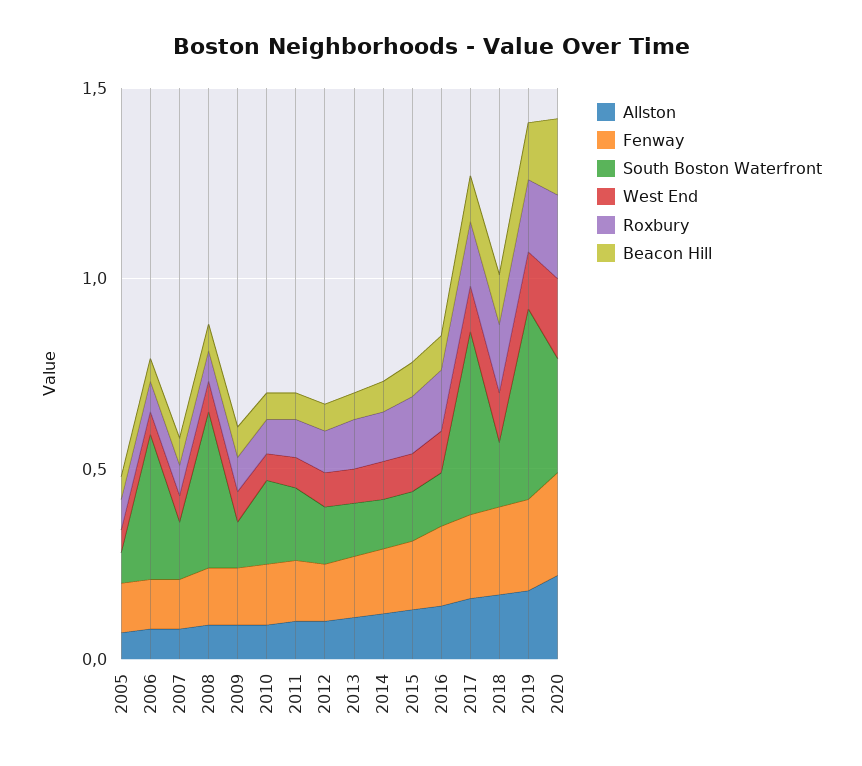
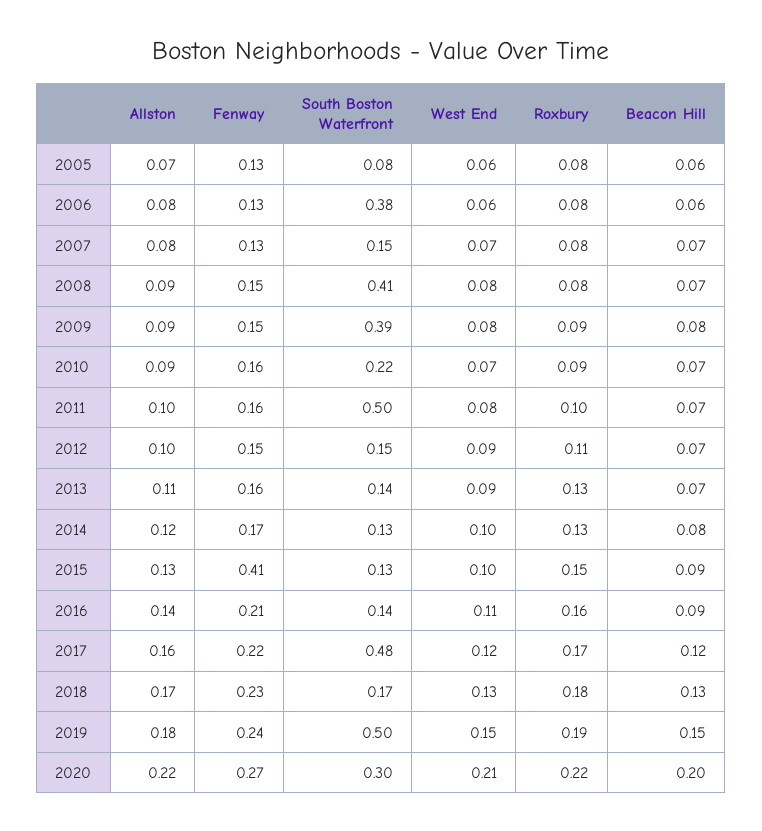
South Boston Waterfront, 2009: 0.1 -> 0.39
South Boston Waterfront, 2011: 0.2 -> 0.5
Fenway, 2015: 0.2 -> 0.41

